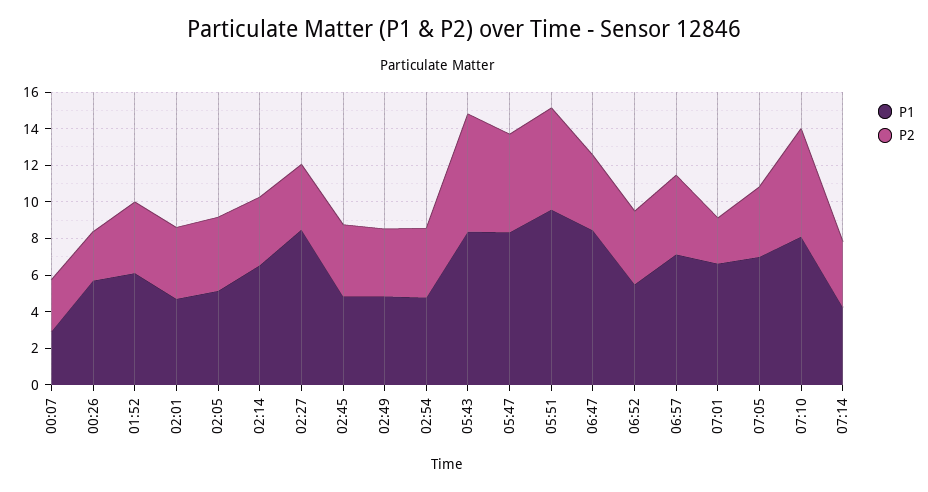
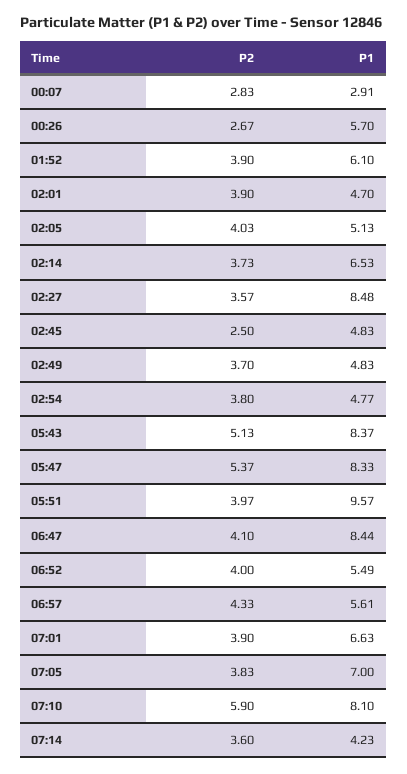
P2, 02:45: 4 -> 2.5
P2, 05:43: 6.5 -> 5.13
P2, 05:51: 5.5 -> 3.97
P1, 06:57: 7 -> 5.61
P2, 07:01: 2.5 -> 3.9

